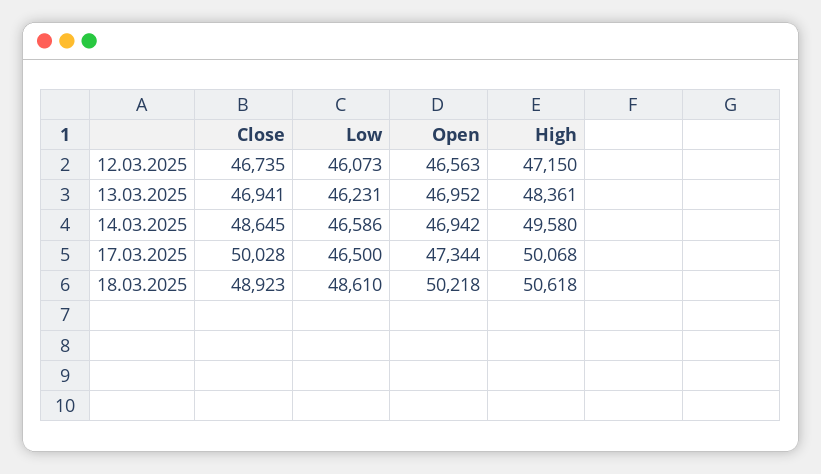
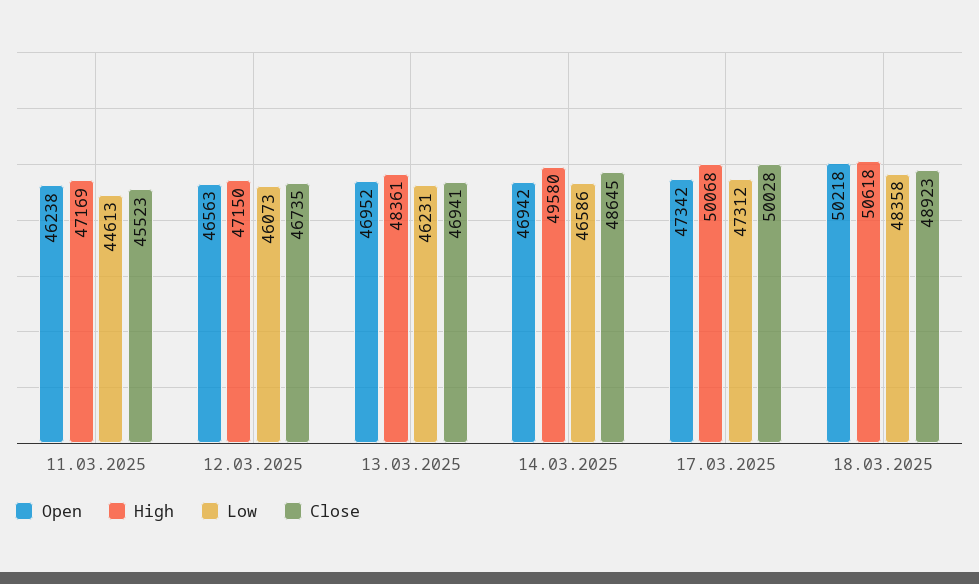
Low, 17.03.2025: 46500 -> 47312
Open, 17.03.2025: 47344 -> 47342
Low, 18.03.2025: 48610 -> 48358
Open, 11.03.2025: none -> 46238
High, 11.03.2025: none -> 47169
Low, 11.03.2025: none -> 44613
Close, 11.03.2025: none -> 45523

